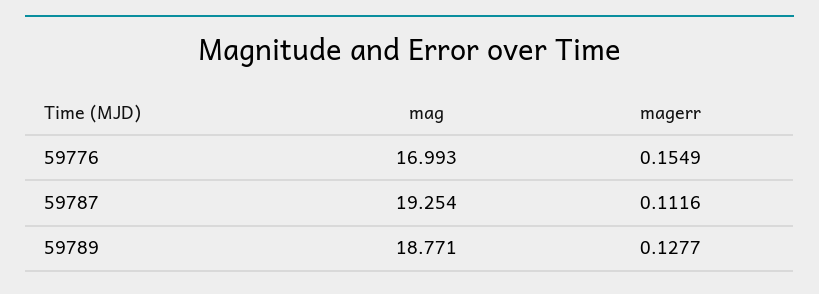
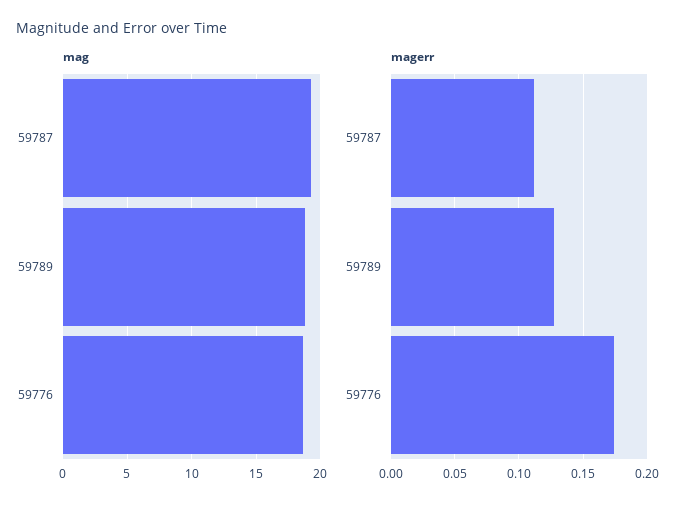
mag, 59776: 16.993 -> 18.5
magerr, 59776: 0.1549 -> 0.175

